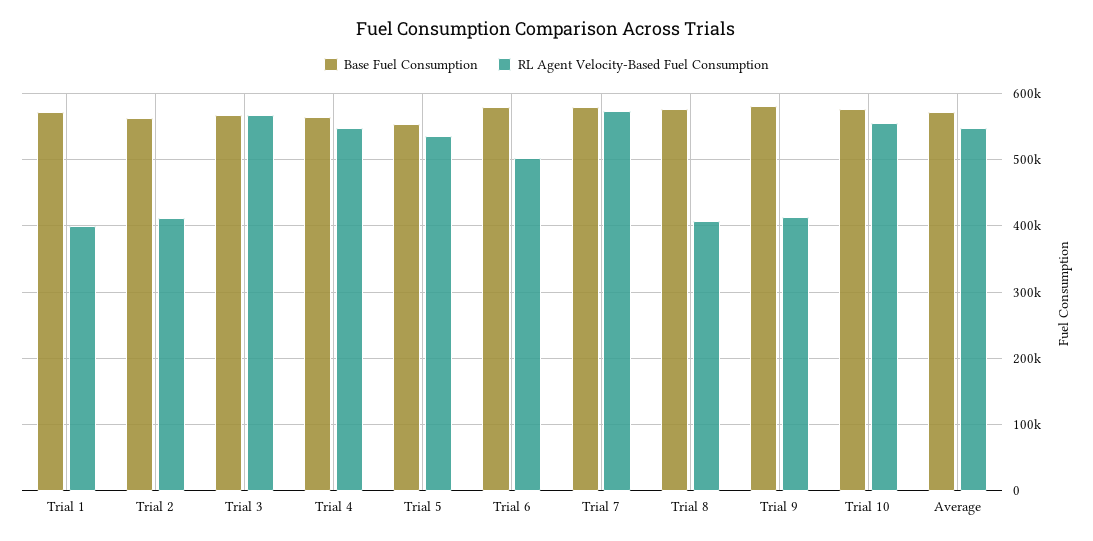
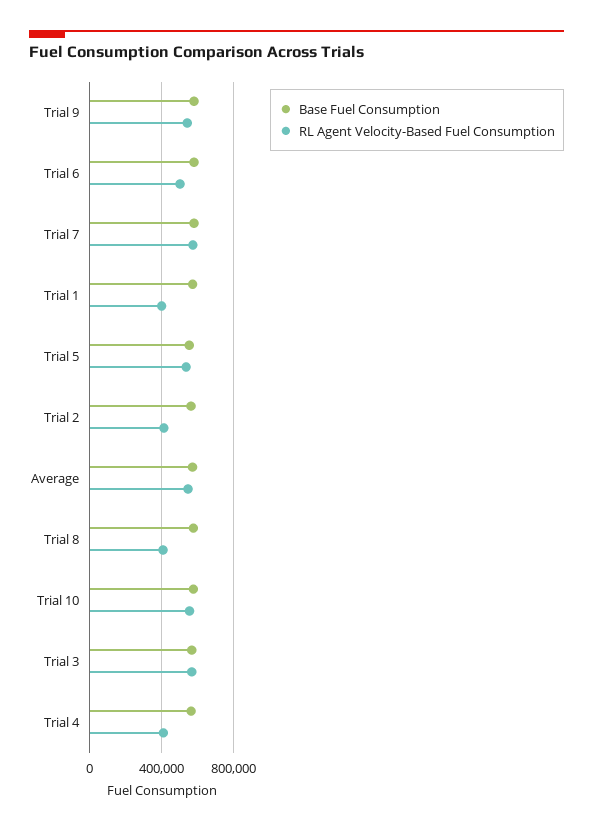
RL Agent Velocity-Based Fuel Consumption, Trial 4: 550000 -> 400000
RL Agent Velocity-Based Fuel Consumption, Trial 9: 410000 -> 550000

